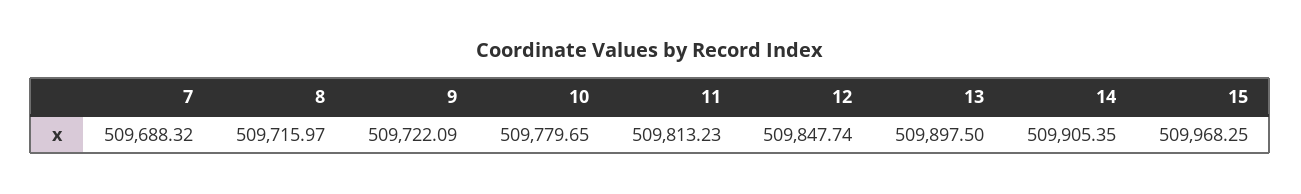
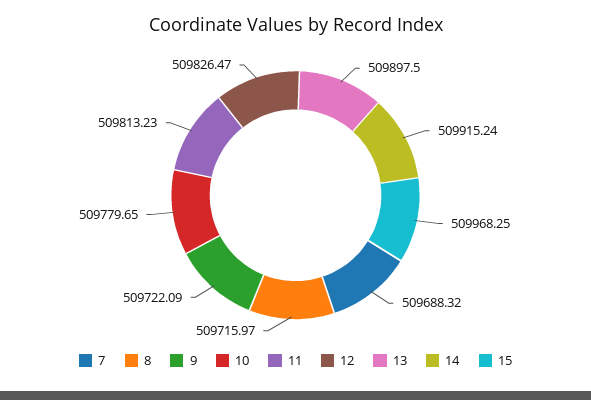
12: 509847.74 -> 509826.47
14: 509905.35 -> 509915.24

